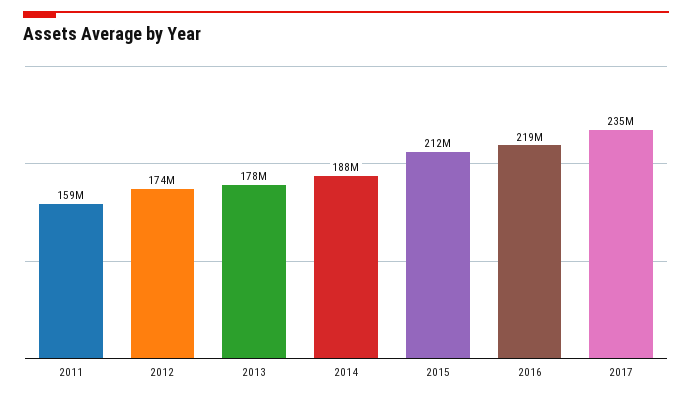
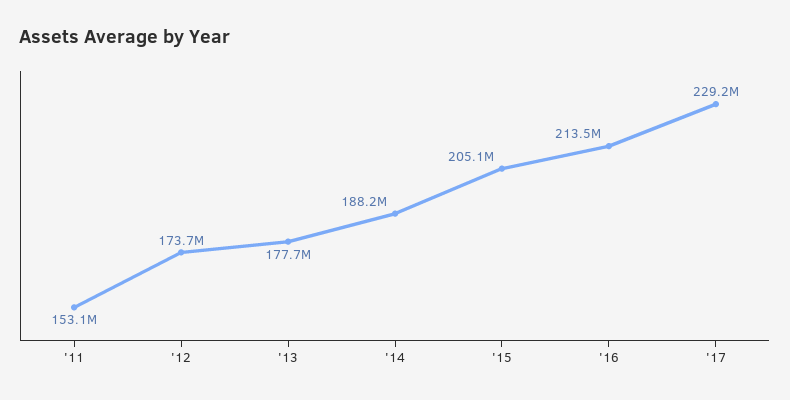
2011: 159000000 -> 153100000
2015: 212000000 -> 205100000
2016: 219000000 -> 213500000
2017: 235000000 -> 229200000

